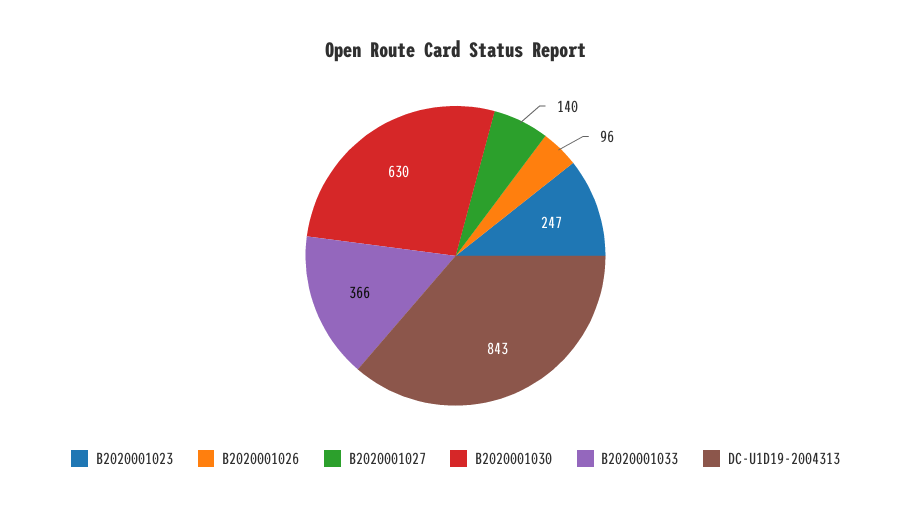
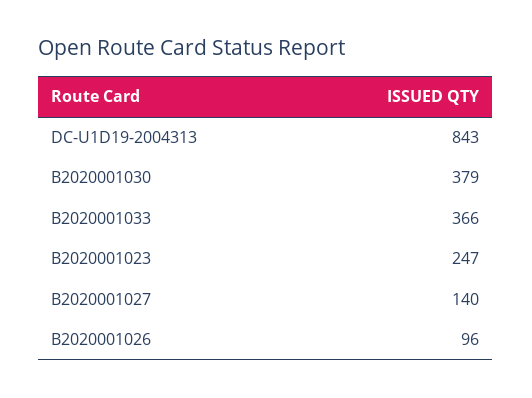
B2020001030: 630 -> 379

